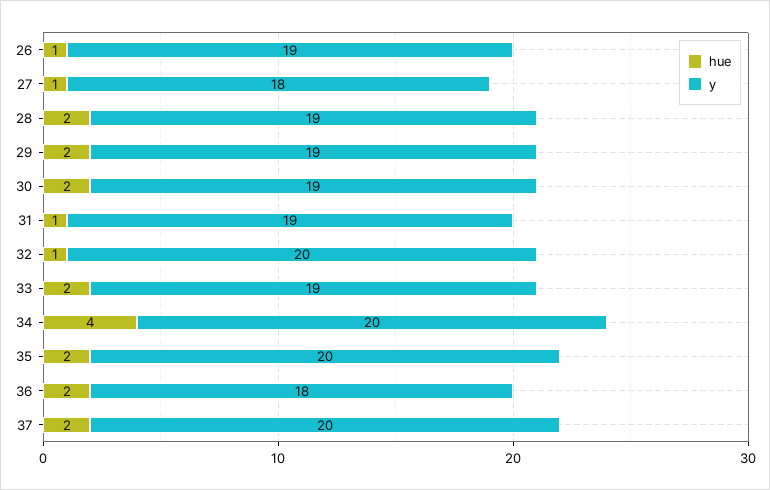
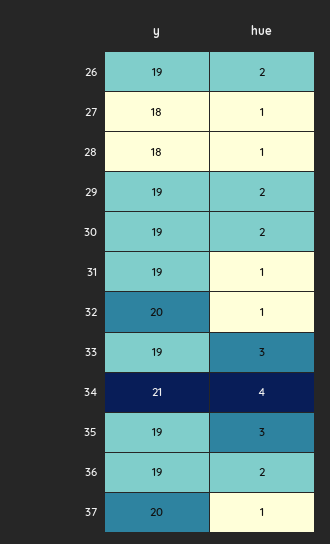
hue, 26: 1 -> 2
hue, 28: 2 -> 1
y, 28: 19 -> 18
hue, 33: 2 -> 3
y, 34: 20 -> 21
hue, 35: 2 -> 3
y, 35: 20 -> 19
y, 36: 18 -> 19
hue, 37: 2 -> 1

